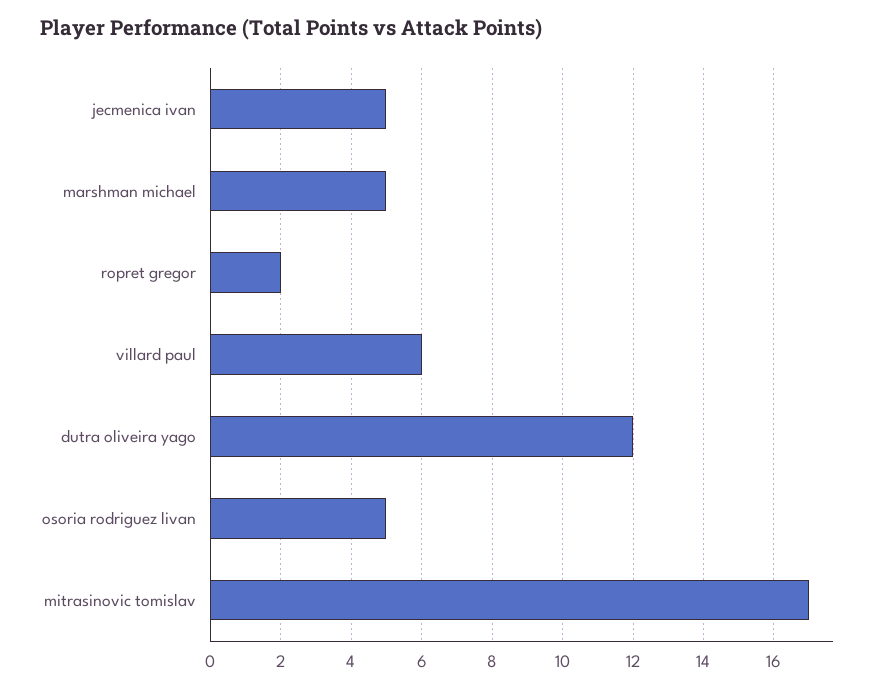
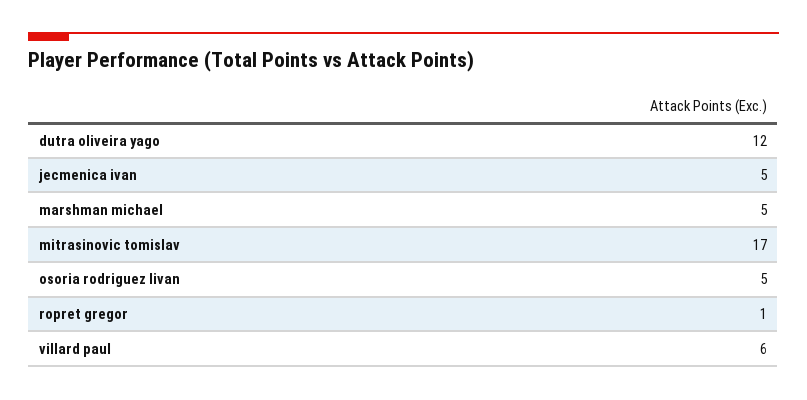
ropret gregor: 2 -> 1

